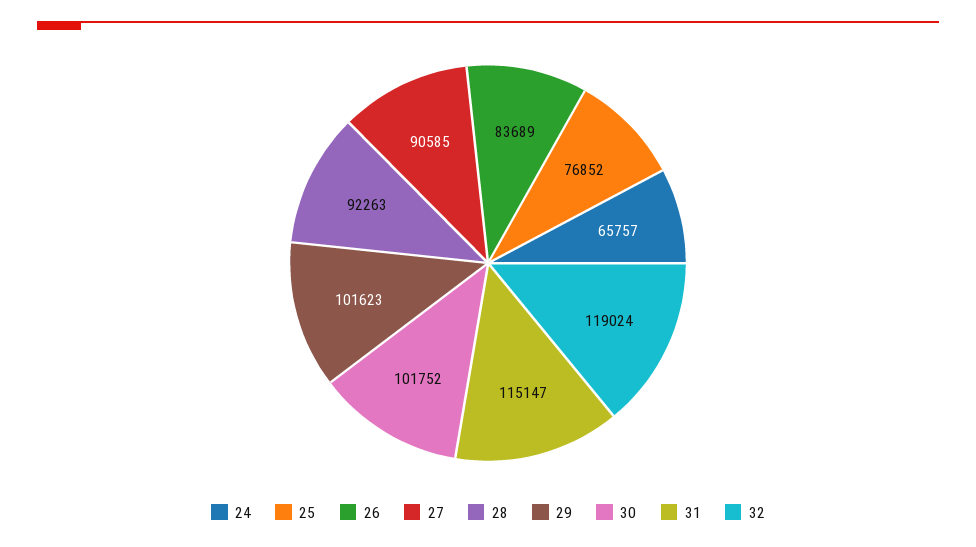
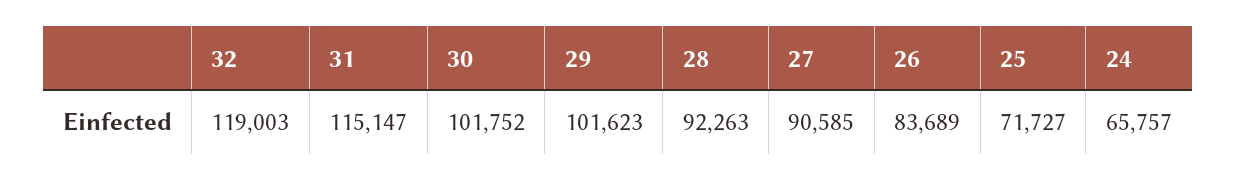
25: 76852 -> 71727
32: 119024 -> 119003

